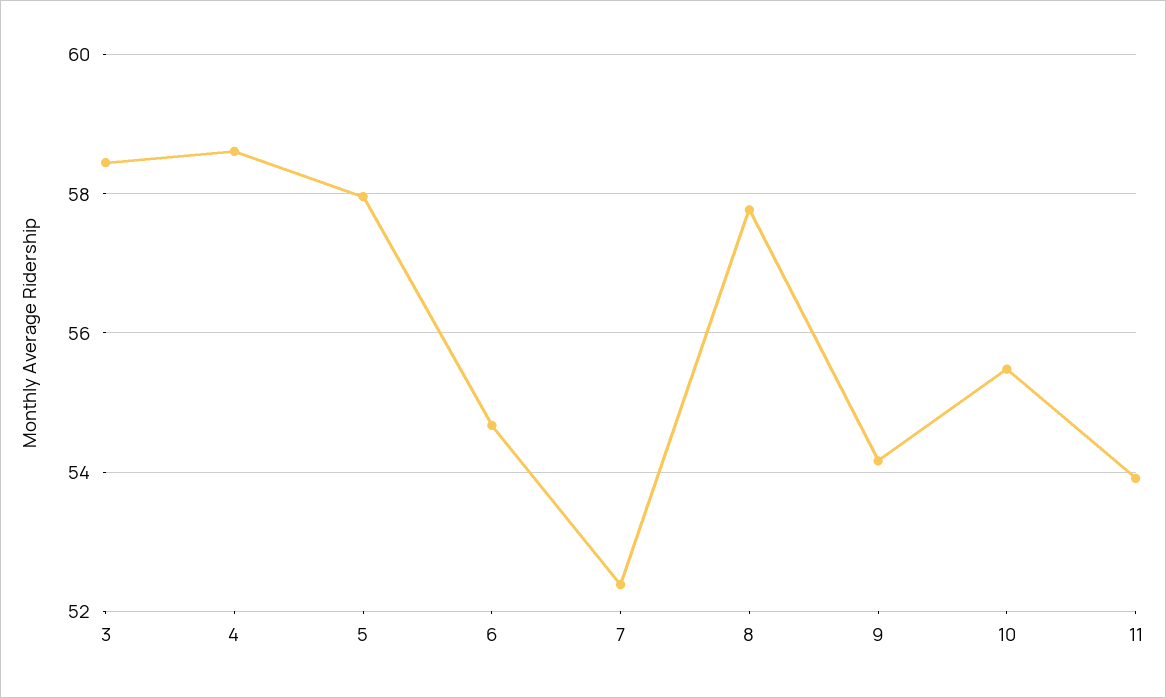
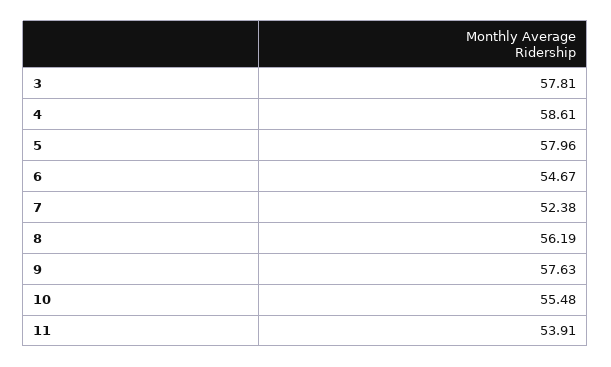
3: 58.4 -> 57.81
8: 57.8 -> 56.19
9: 54.2 -> 57.63

